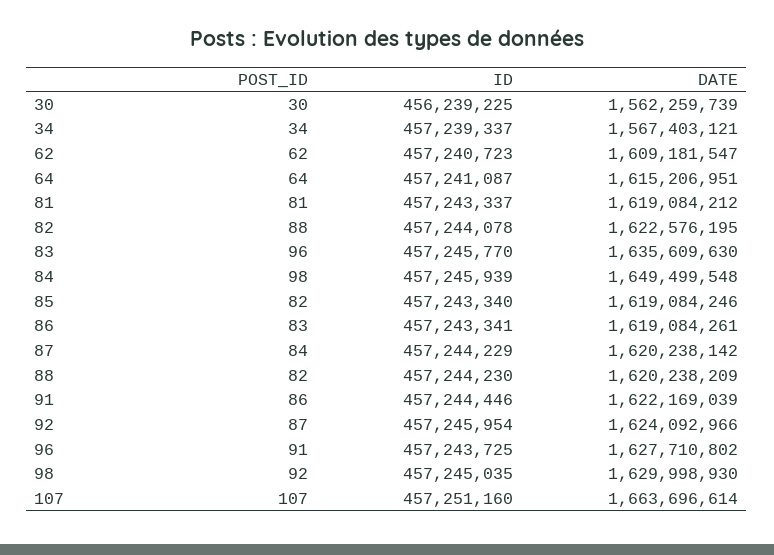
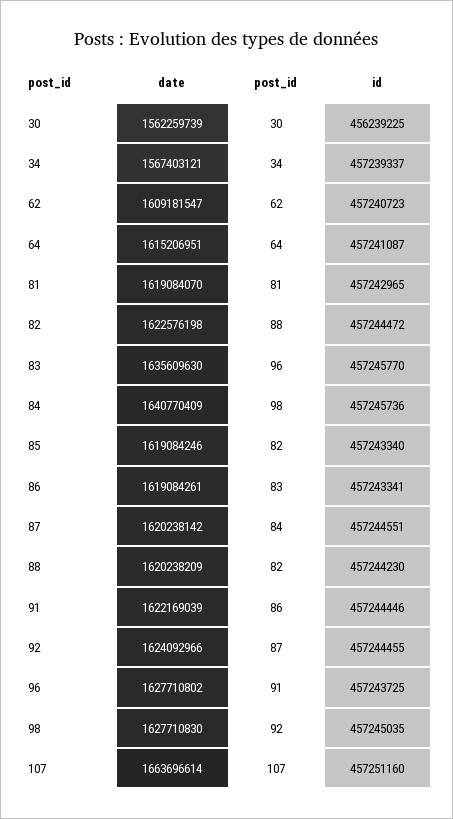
ID, 81: 457243337 -> 457242965
DATE, 81: 1619084212 -> 1619084070
ID, 82: 457244078 -> 457244472
DATE, 82: 1622576195 -> 1622576198
ID, 84: 457245939 -> 457245736
DATE, 84: 1649499548 -> 1640770409
ID, 87: 457244229 -> 457244551
ID, 92: 457245954 -> 457244455
DATE, 98: 1629998930 -> 1627710830

